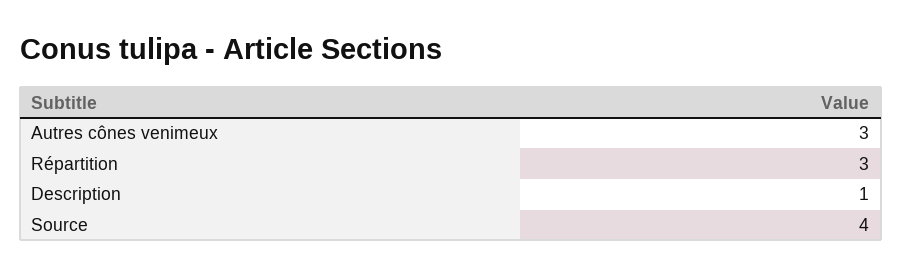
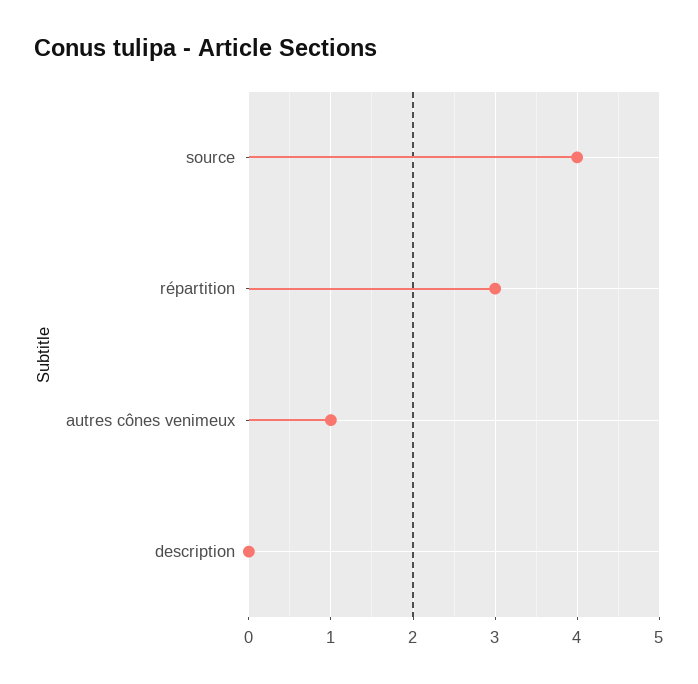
Autres cônes venimeux: 3 -> 1
Description: 1 -> 0

